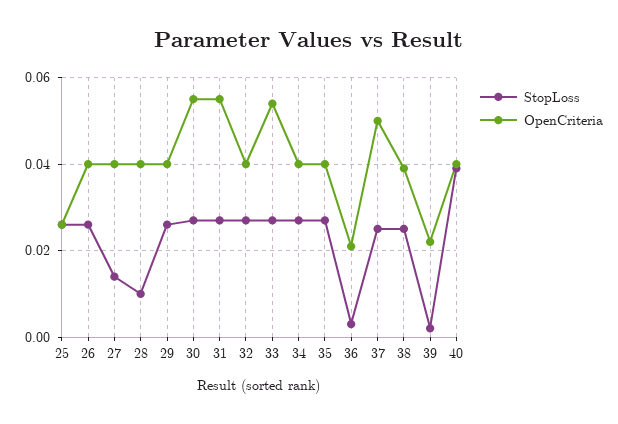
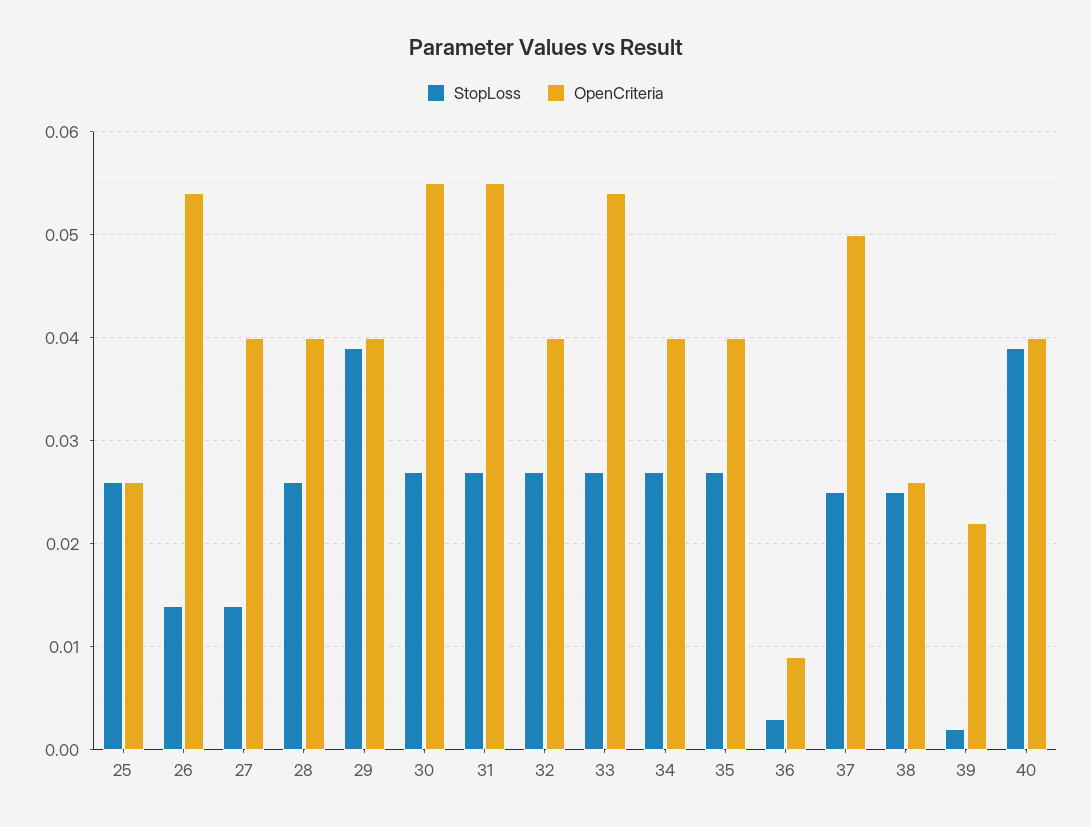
StopLoss, 26: 0.025 -> 0.014
OpenCriteria, 26: 0.04 -> 0.054
StopLoss, 28: 0.01 -> 0.026
StopLoss, 29: 0.025 -> 0.039
OpenCriteria, 36: 0.02 -> 0.009
OpenCriteria, 38: 0.04 -> 0.026

